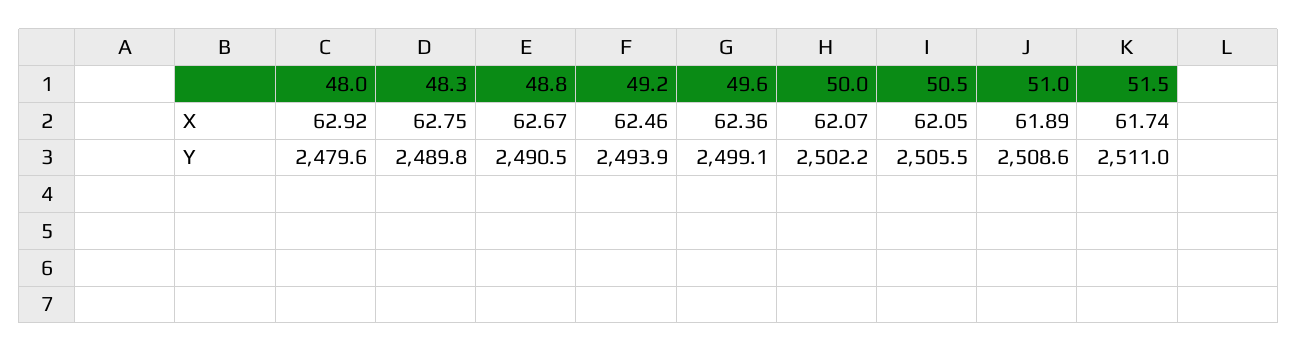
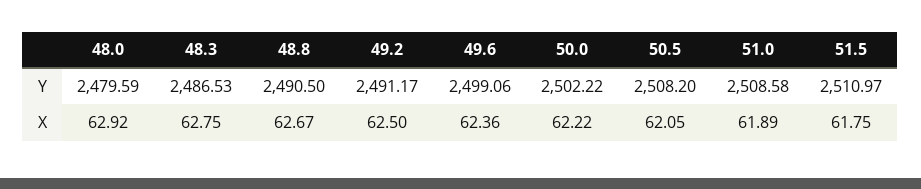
49.2, X: 62.46 -> 62.5
50.0, X: 62.07 -> 62.22
51.5, X: 61.74 -> 61.75
48.3, Y: 2489.8 -> 2486.53
49.2, Y: 2493.9 -> 2491.17
50.5, Y: 2505.5 -> 2508.2

